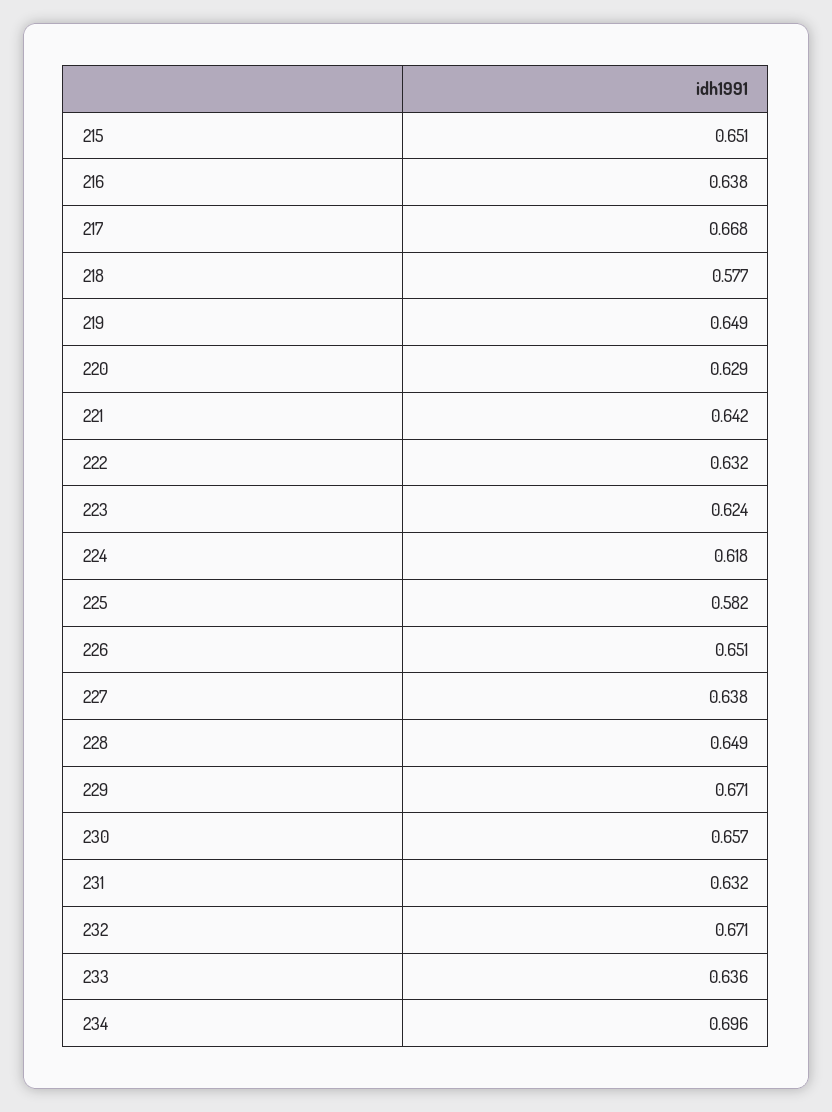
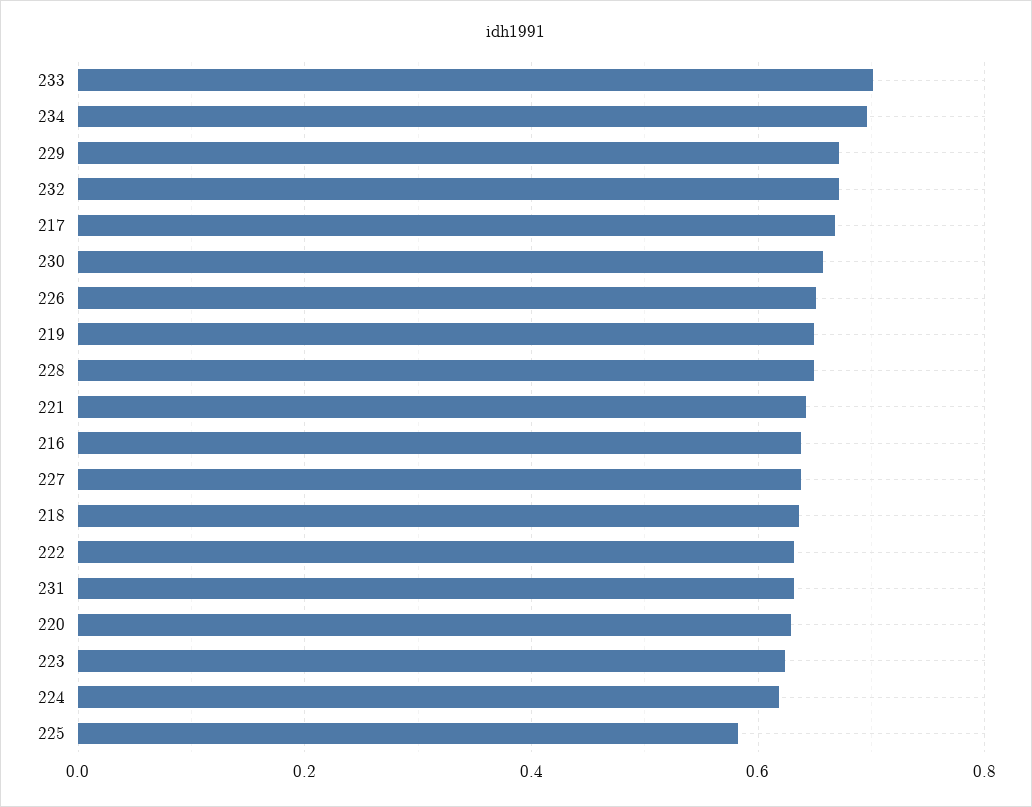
215: 0.651 -> none
218: 0.577 -> 0.64
233: 0.636 -> 0.7

